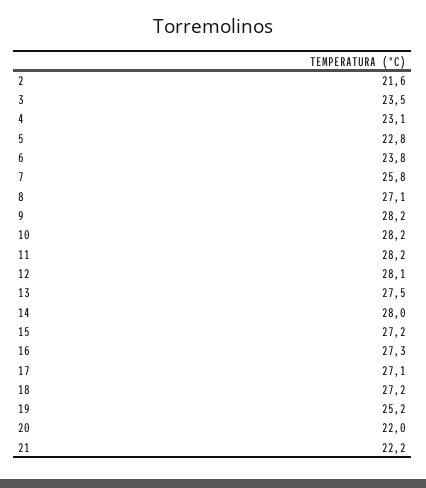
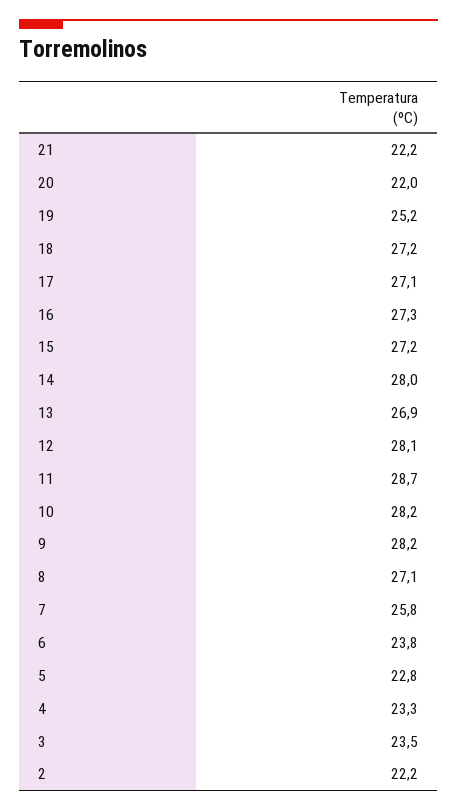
2: 21.6 -> 22.2
4: 23.1 -> 23.3
11: 28.2 -> 28.7
13: 27.5 -> 26.9

